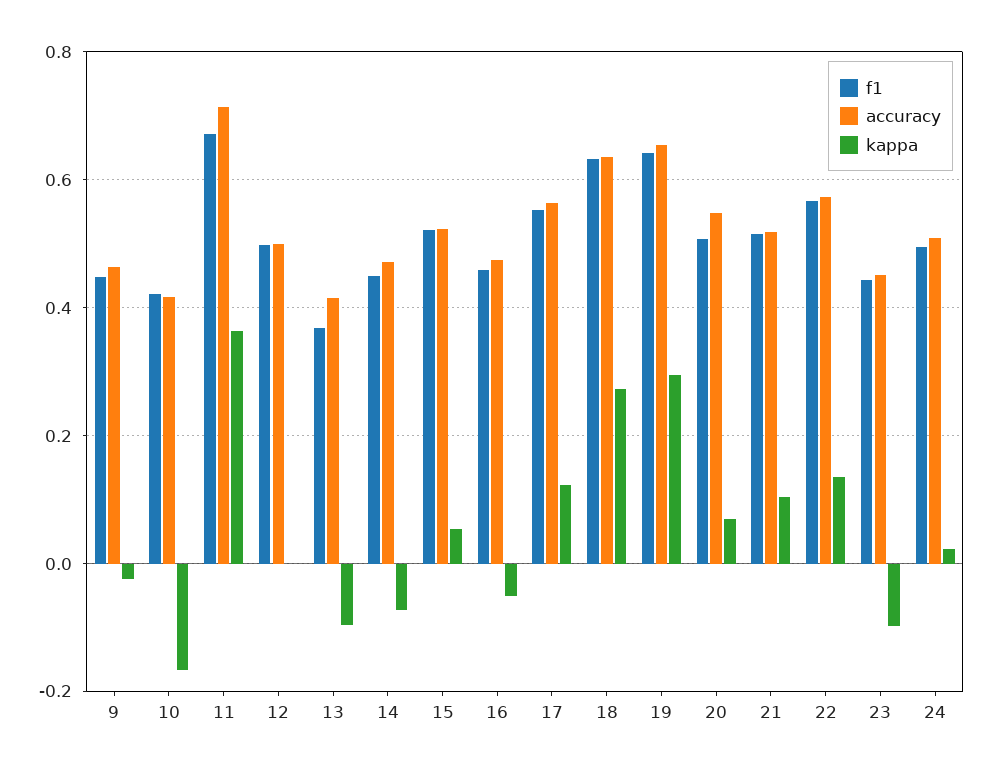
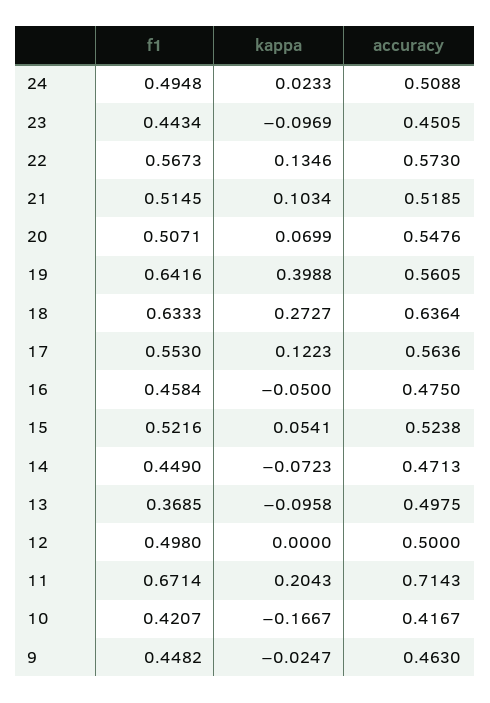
kappa, 11: 0.36 -> 0.2043
accuracy, 13: 0.42 -> 0.4975
accuracy, 19: 0.66 -> 0.5605
kappa, 19: 0.3 -> 0.3988

